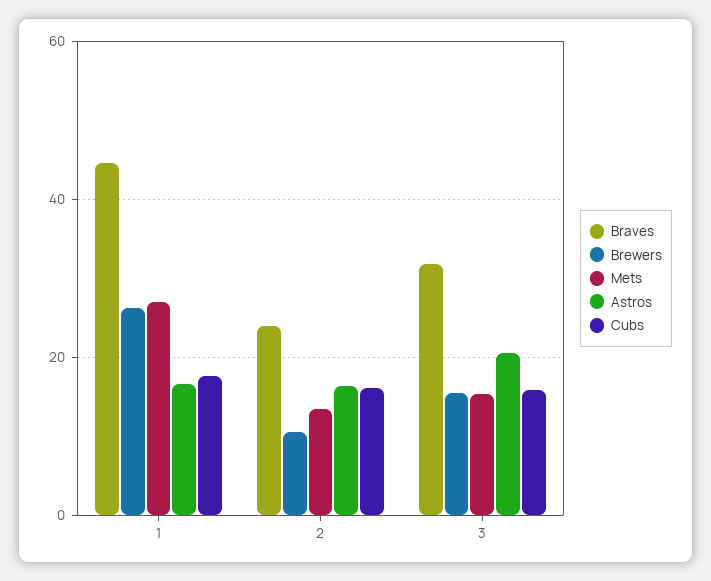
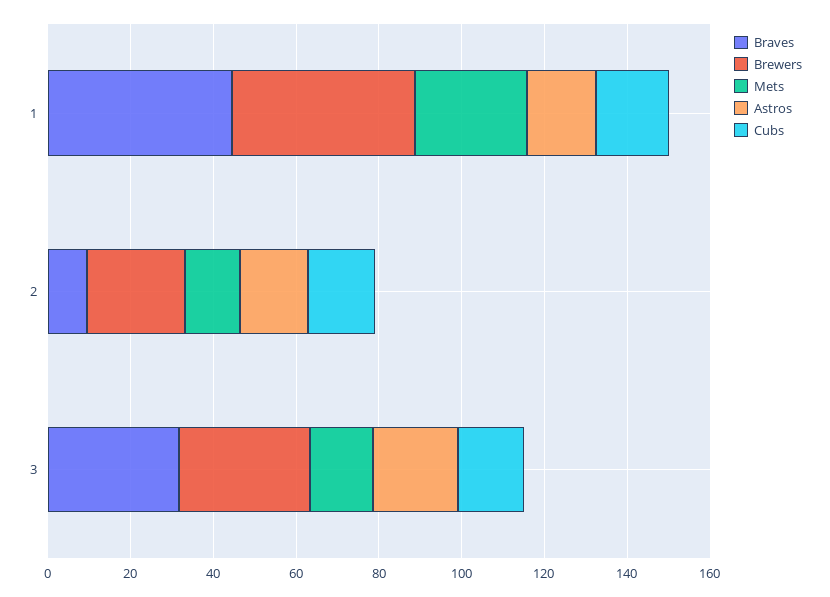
Brewers, 1: 26 -> 45
Braves, 2: 24 -> 10
Brewers, 2: 10 -> 25
Brewers, 3: 16 -> 30

